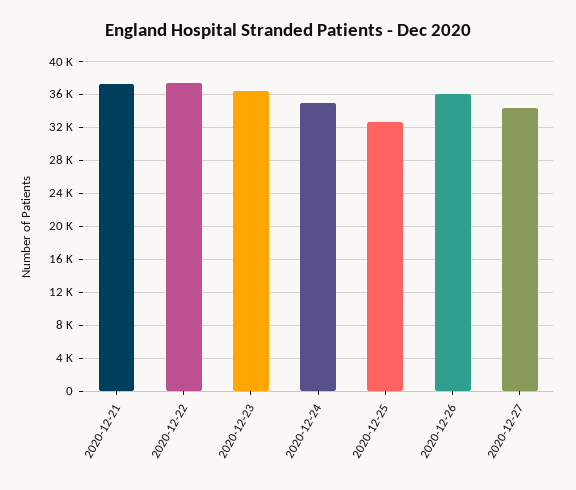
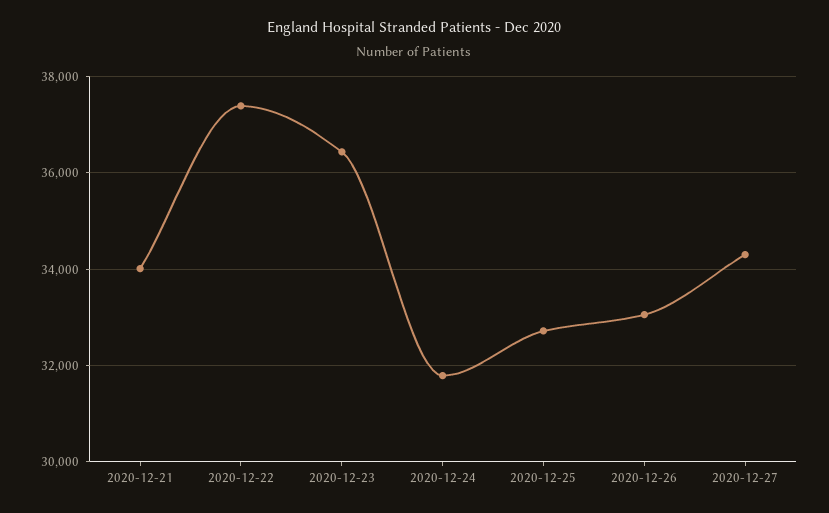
2020-12-21: 37000 -> 34000
2020-12-24: 35000 -> 31800
2020-12-26: 36000 -> 33000

